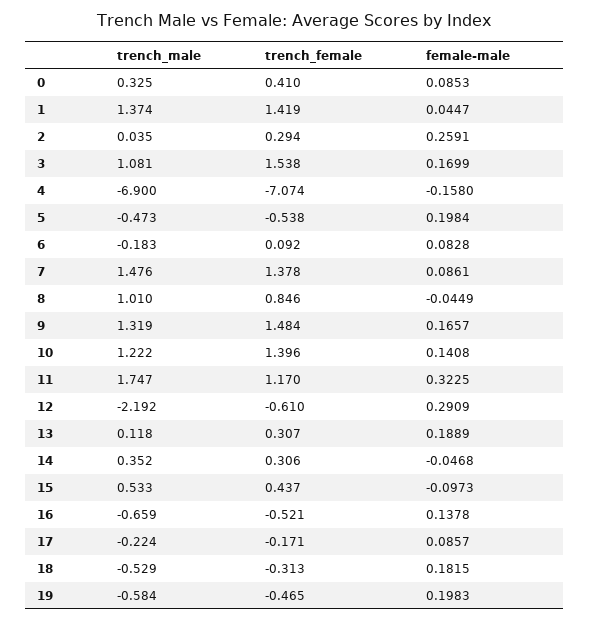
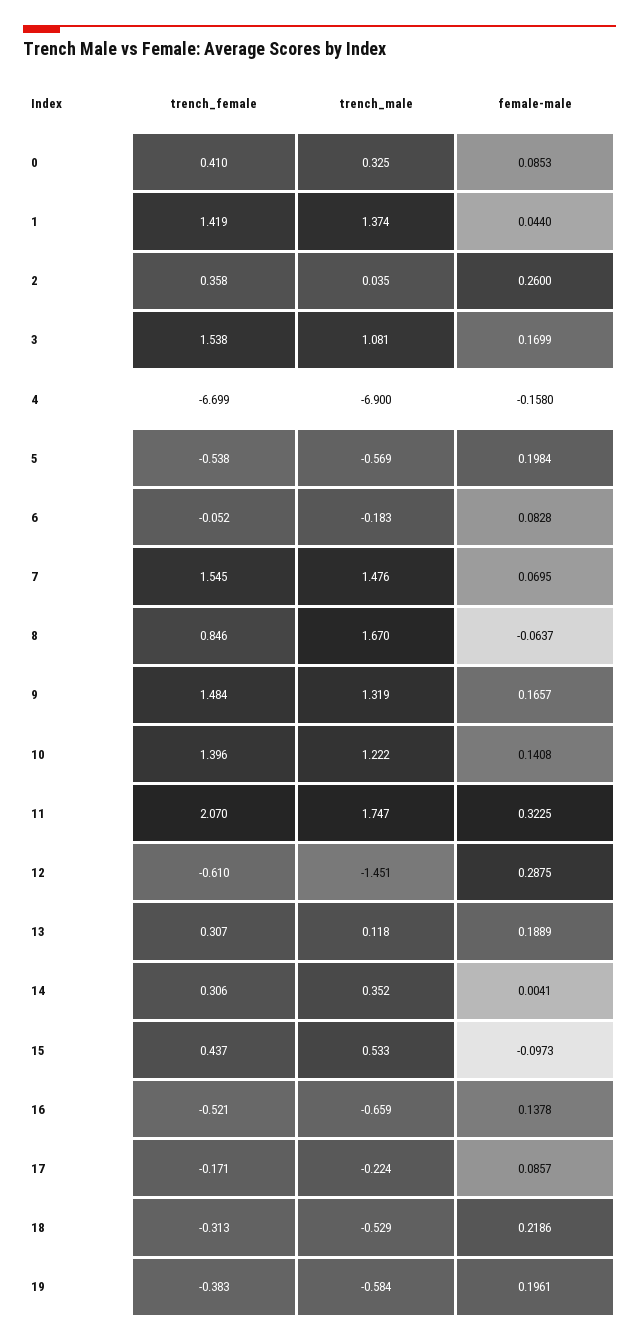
female-male, 1: 0.0447 -> 0.044
trench_female, 2: 0.294 -> 0.358
female-male, 2: 0.2591 -> 0.26
trench_female, 4: -7.074 -> -6.699
trench_male, 5: -0.473 -> -0.569
trench_female, 6: 0.092 -> -0.052
trench_female, 7: 1.378 -> 1.545
female-male, 7: 0.0861 -> 0.0695
trench_male, 8: 1.01 -> 1.67
female-male, 8: -0.0449 -> -0.0637
trench_female, 11: 1.17 -> 2.07
trench_male, 12: -2.192 -> -1.451
female-male, 12: 0.2909 -> 0.2875
female-male, 14: -0.0468 -> 0.0041
female-male, 18: 0.1815 -> 0.2186
trench_female, 19: -0.465 -> -0.383
female-male, 19: 0.1983 -> 0.1961

